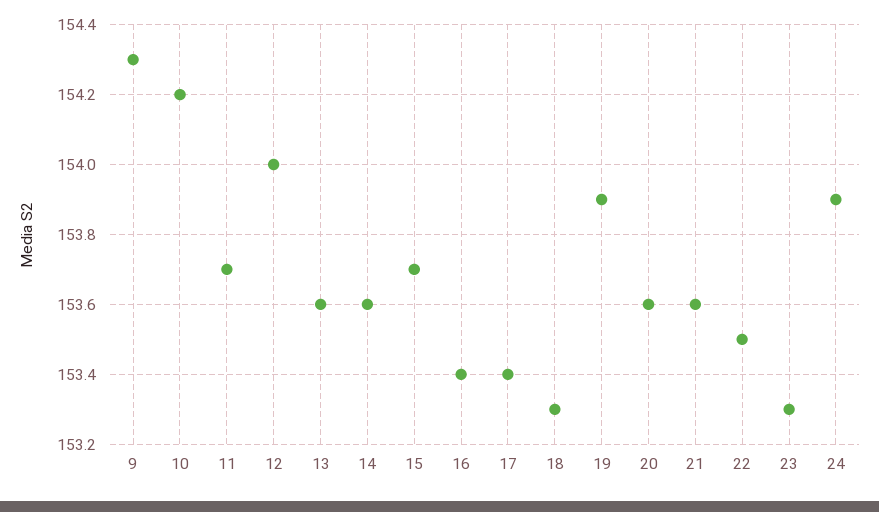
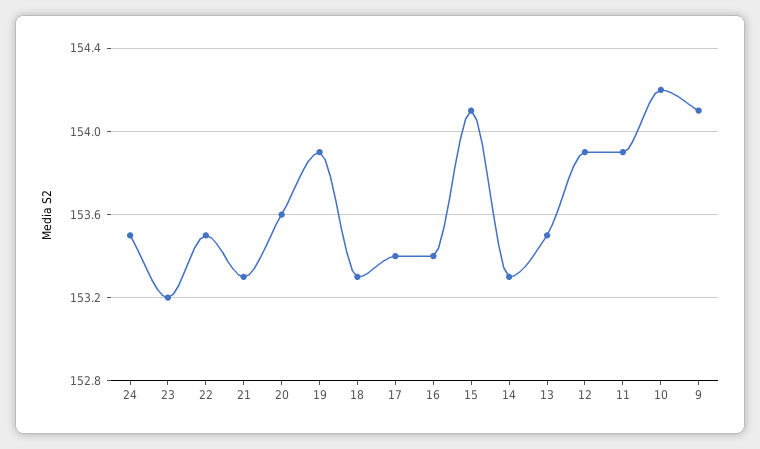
9: 154.3 -> 154.1
11: 153.7 -> 153.9
12: 154 -> 153.9
13: 153.6 -> 153.5
14: 153.6 -> 153.3
15: 153.7 -> 154.1
21: 153.6 -> 153.3
23: 153.3 -> 153.2
24: 153.9 -> 153.5

